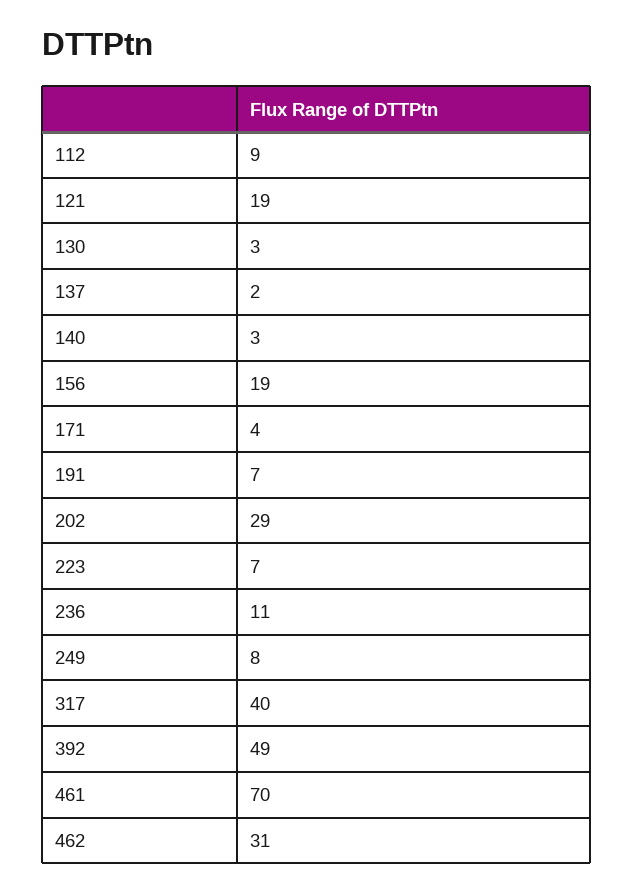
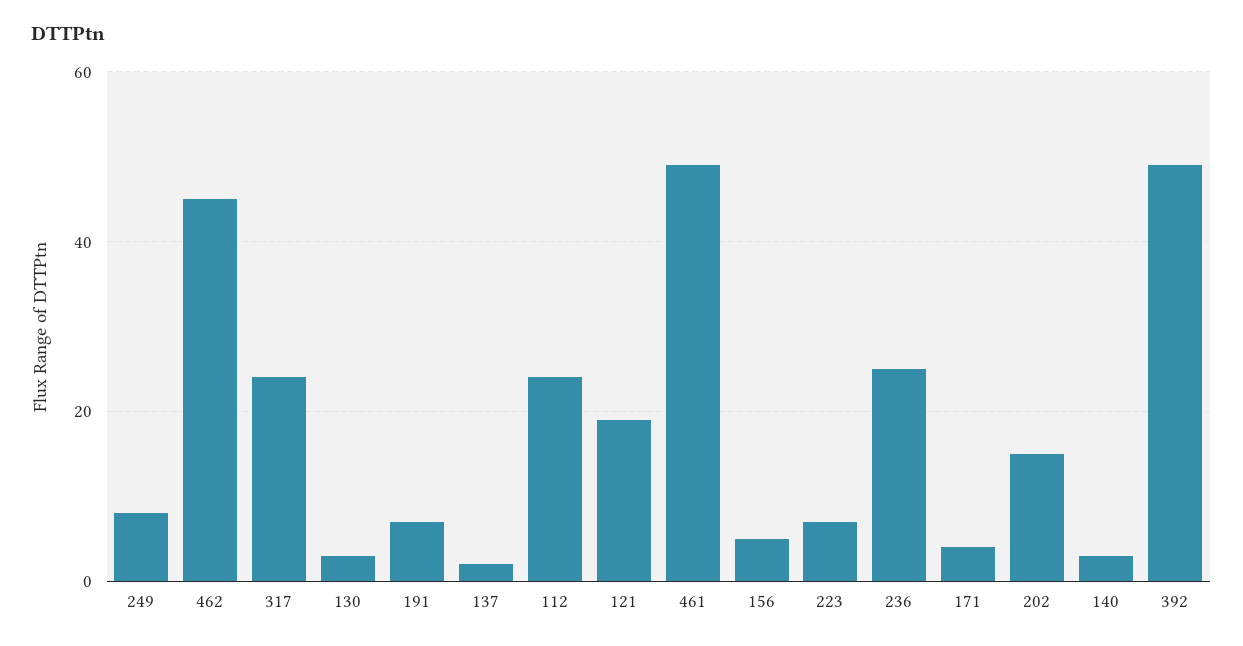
112: 9 -> 25
156: 19 -> 5
202: 29 -> 15
236: 11 -> 25
317: 40 -> 25
461: 70 -> 50
462: 31 -> 45

